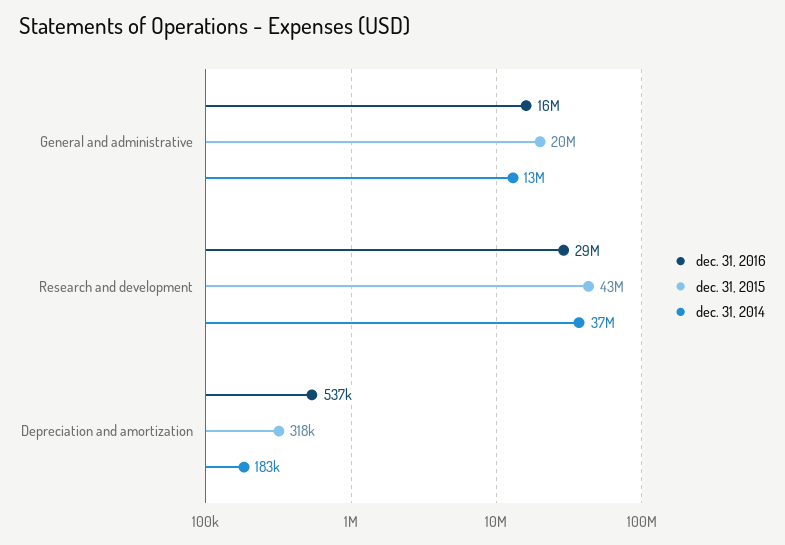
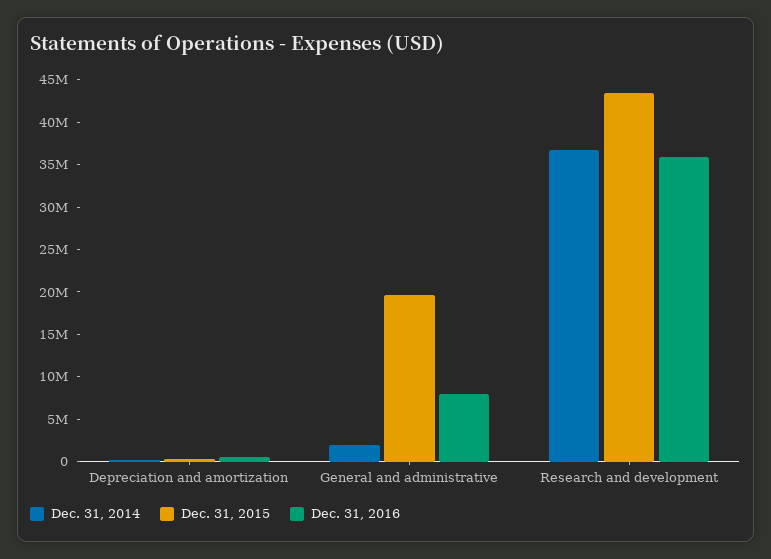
dec. 31, 2016, General and administrative: 16000000 -> 8000000
dec. 31, 2014, General and administrative: 13000000 -> 2000000
dec. 31, 2016, Research and development: 29000000 -> 36000000

